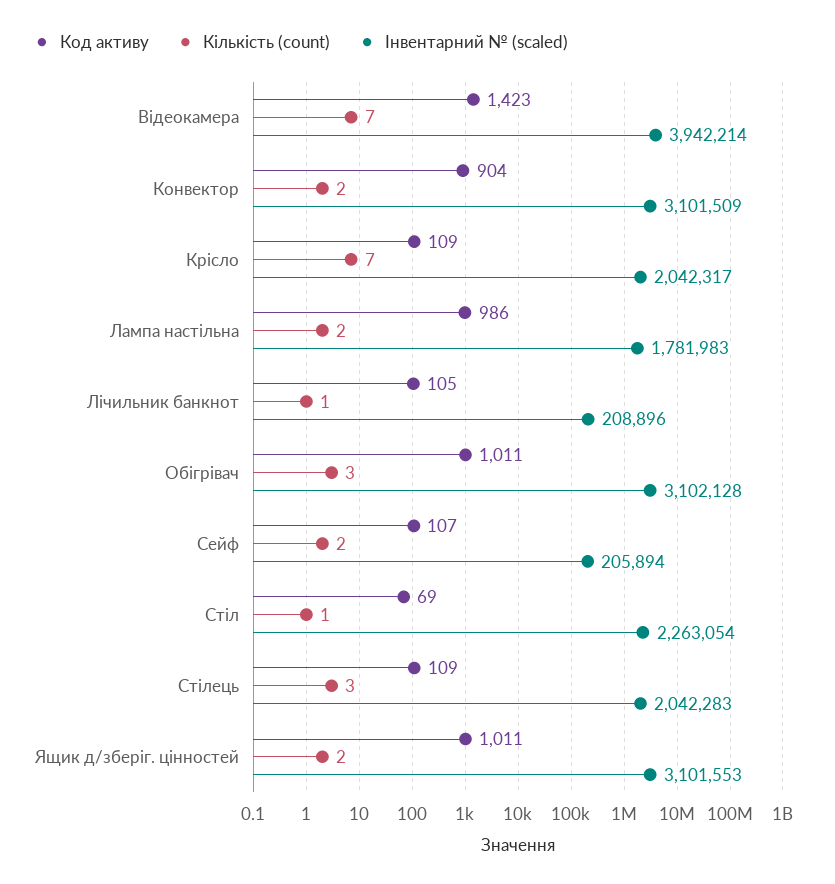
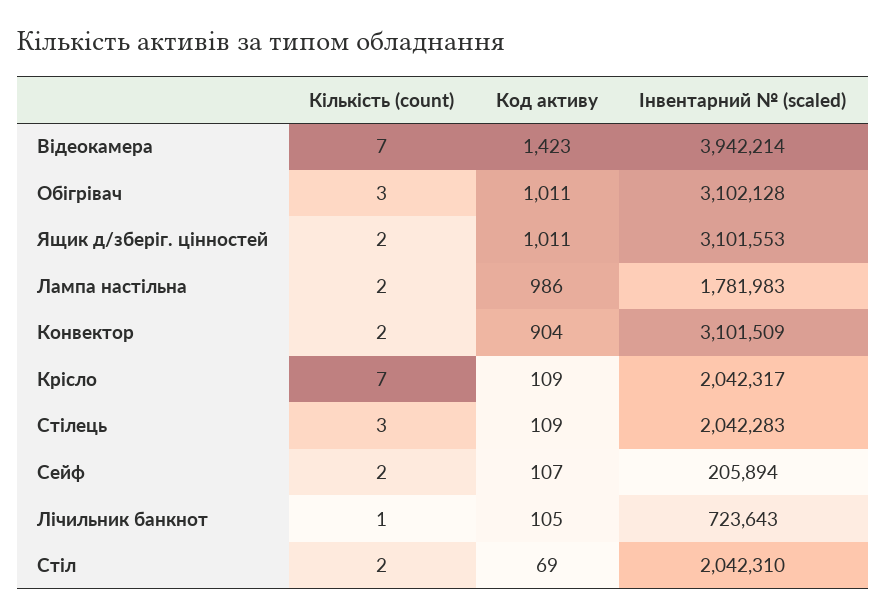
Інвентарний № (scaled), Лічильник банкнот: 208896 -> 723643
Кількість (count), Стіл: 1 -> 2
Інвентарний № (scaled), Стіл: 2263054 -> 2042310

